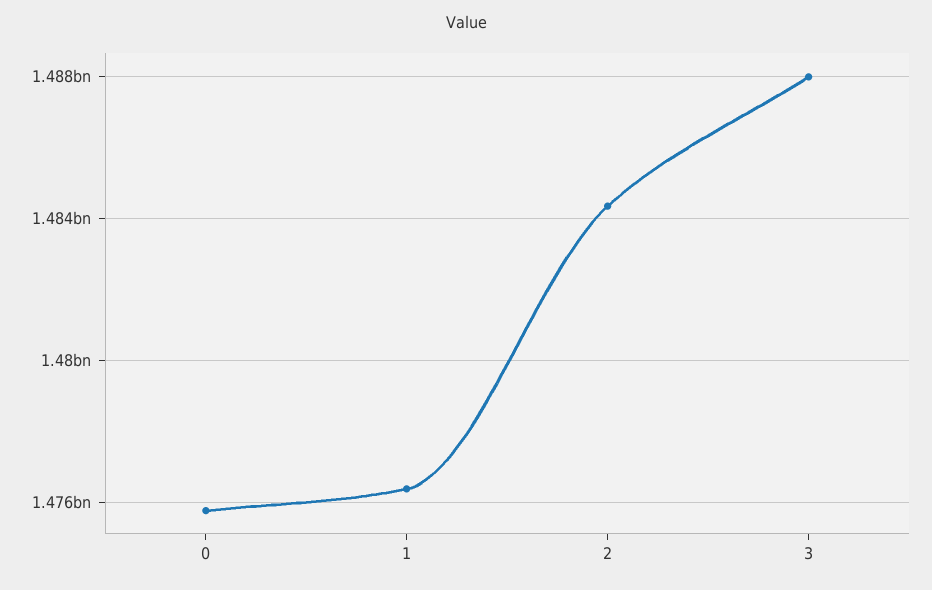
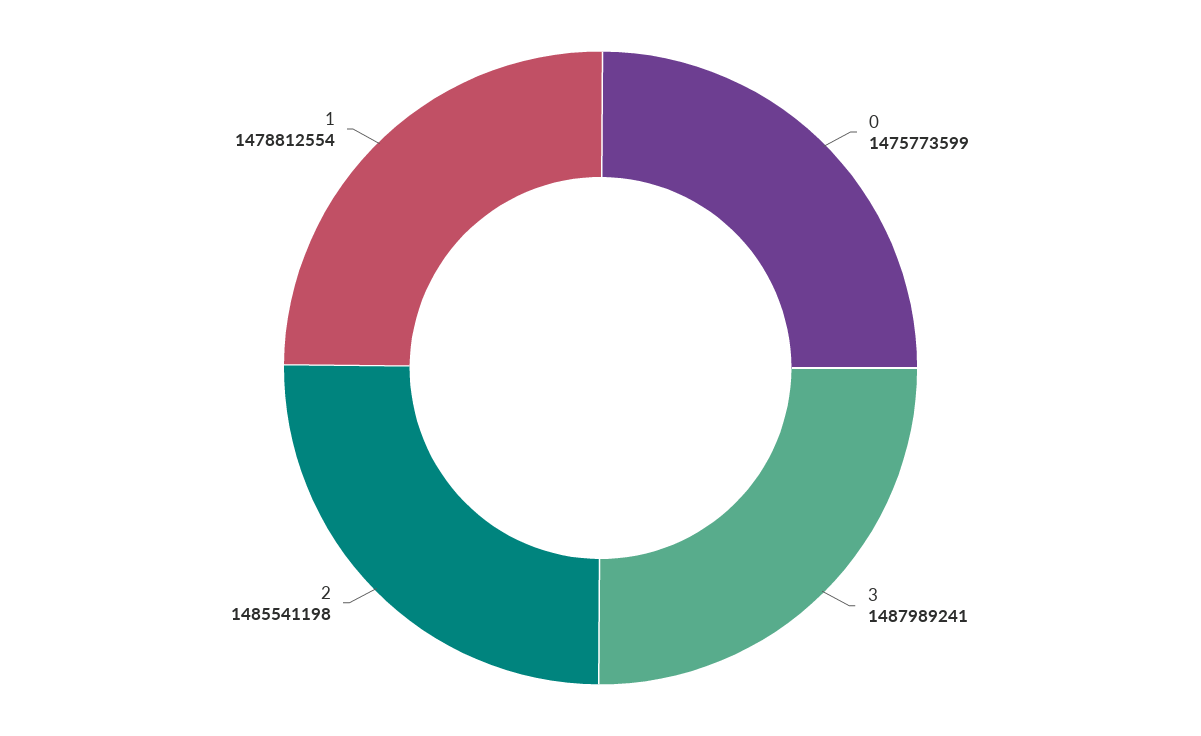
1: 1476500000 -> 1478812554
2: 1484500000 -> 1485541198

